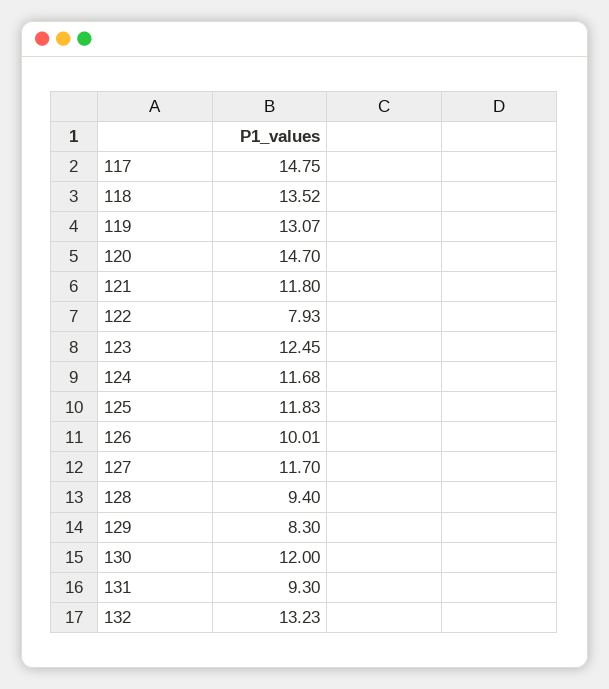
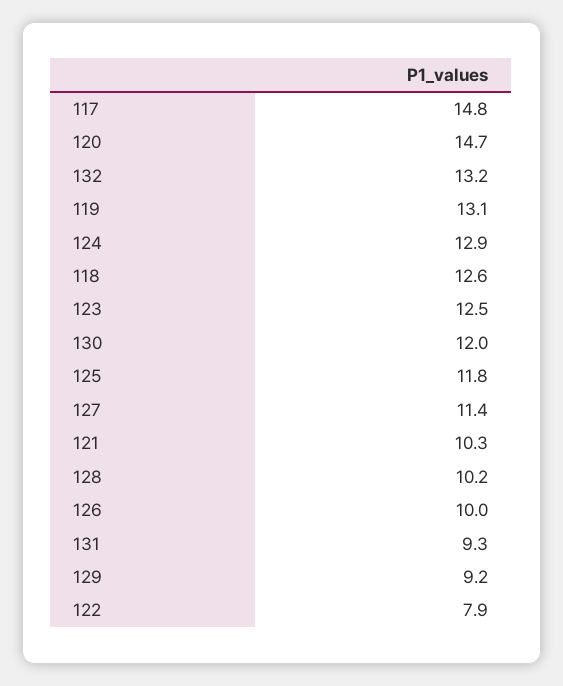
118: 13.52 -> 12.6
121: 11.8 -> 10.3
124: 11.68 -> 12.9
127: 11.7 -> 11.4
128: 9.4 -> 10.2
129: 8.3 -> 9.2

